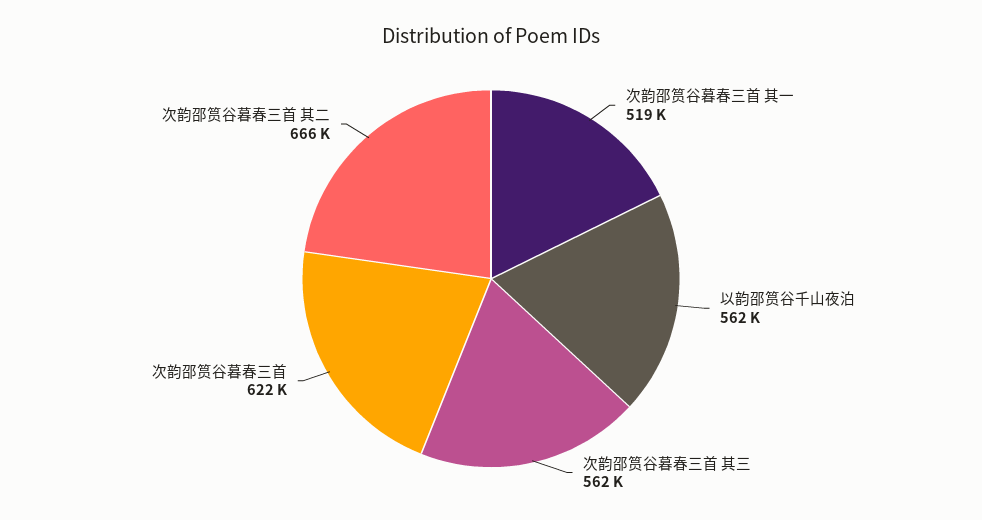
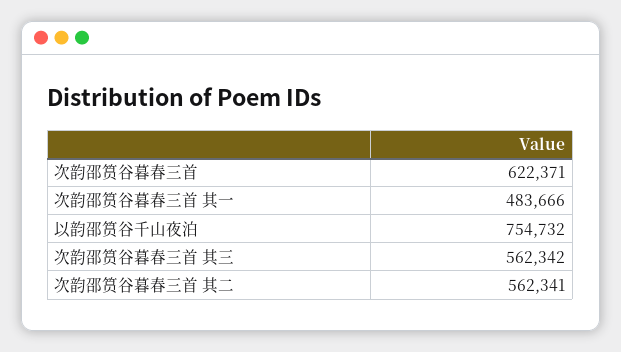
次韵邵筼谷暮春三首 其一: 519000 -> 483666
以韵邵筼谷千山夜泊: 562000 -> 754732
次韵邵筼谷暮春三首 其二: 666000 -> 562341

